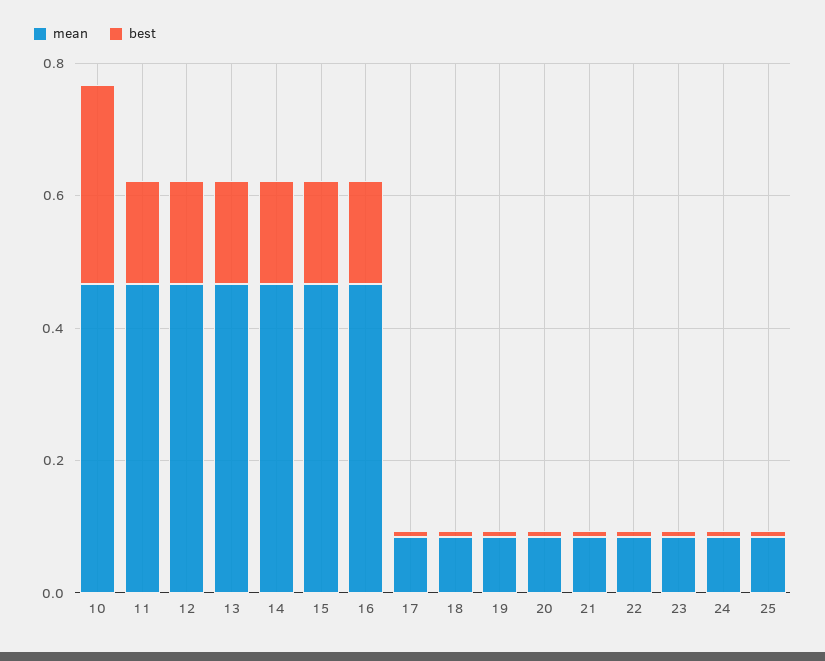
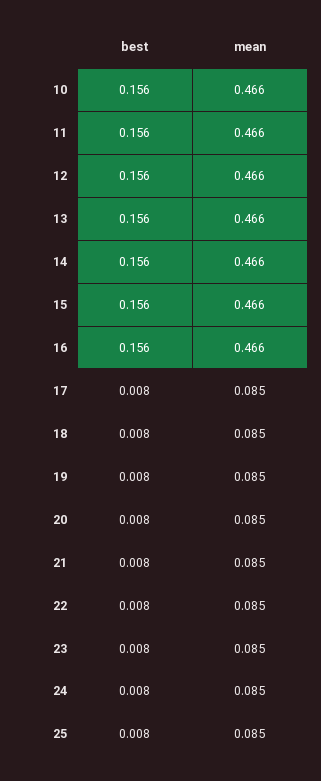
best, 10: 0.3 -> 0.156

